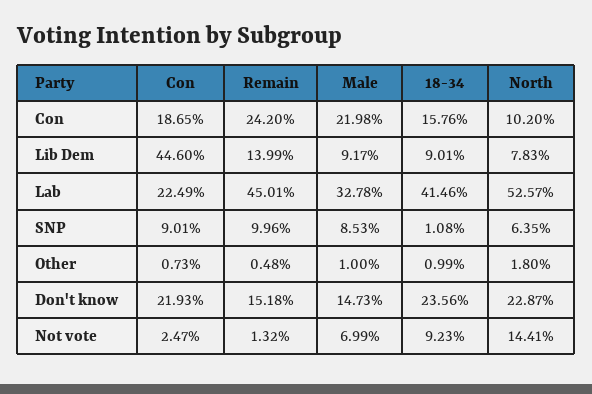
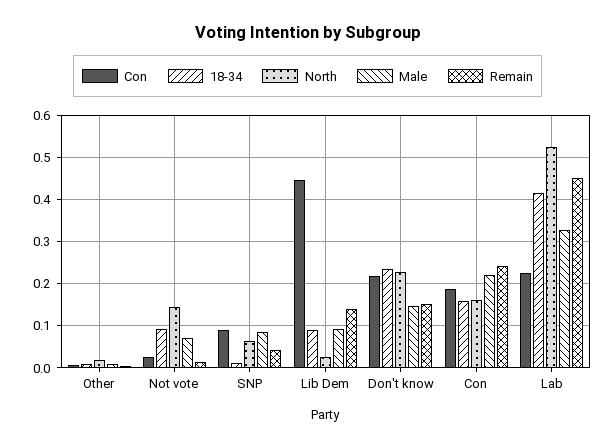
North, Con: 0.102 -> 0.16
North, Lib Dem: 0.0783 -> 0.02
Remain, SNP: 0.0996 -> 0.04

